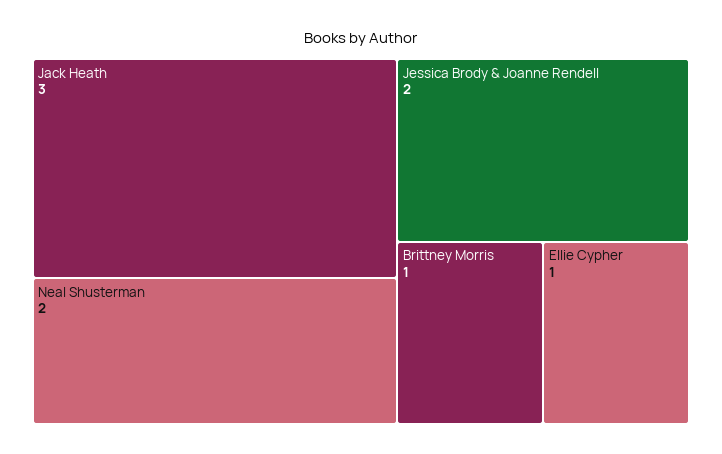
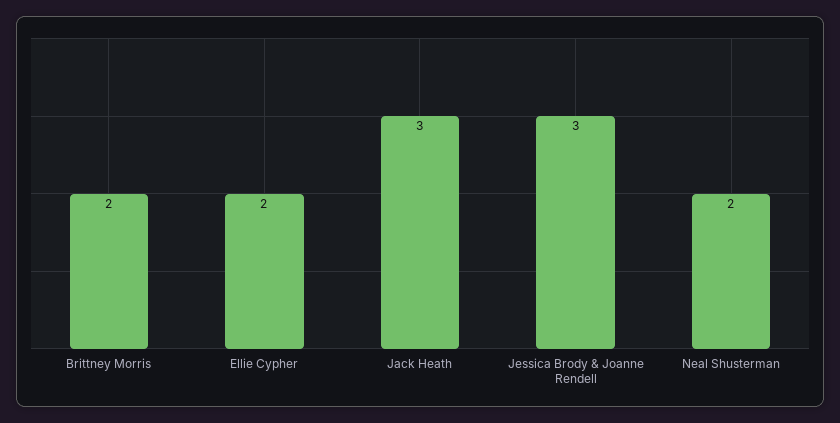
Jessica Brody & Joanne Rendell: 2 -> 3
Brittney Morris: 1 -> 2
Ellie Cypher: 1 -> 2

